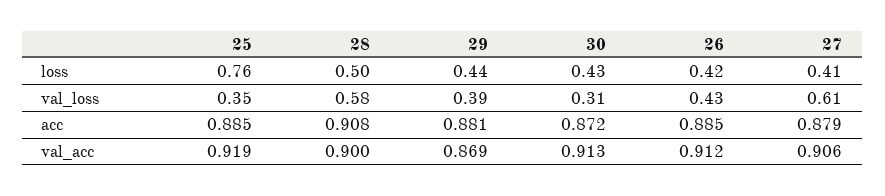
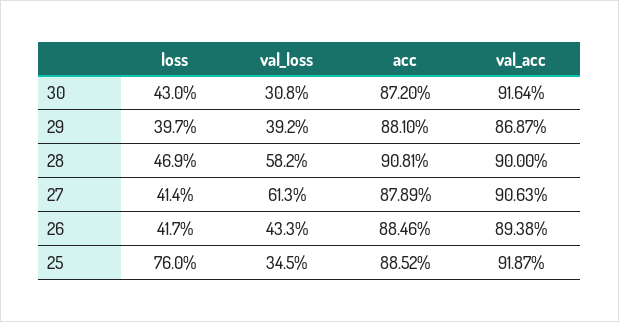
28, loss: 0.5 -> 0.469
29, loss: 0.44 -> 0.397
30, val_acc: 0.913 -> 0.9164
26, val_acc: 0.912 -> 0.8938

